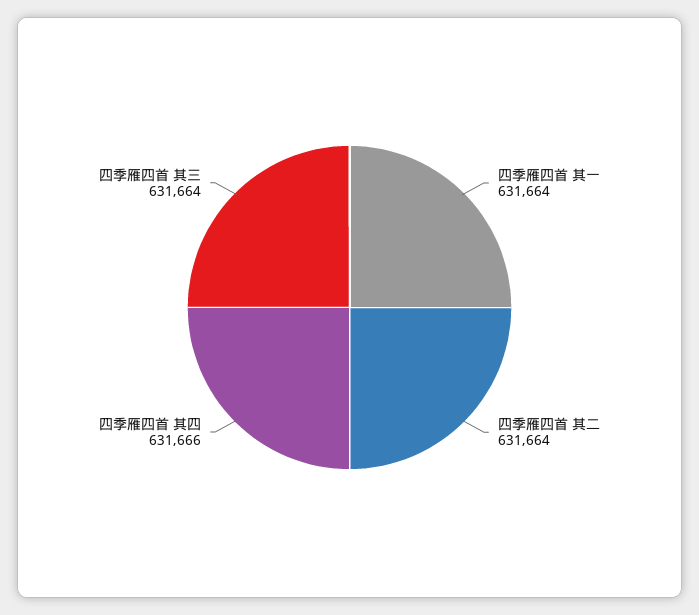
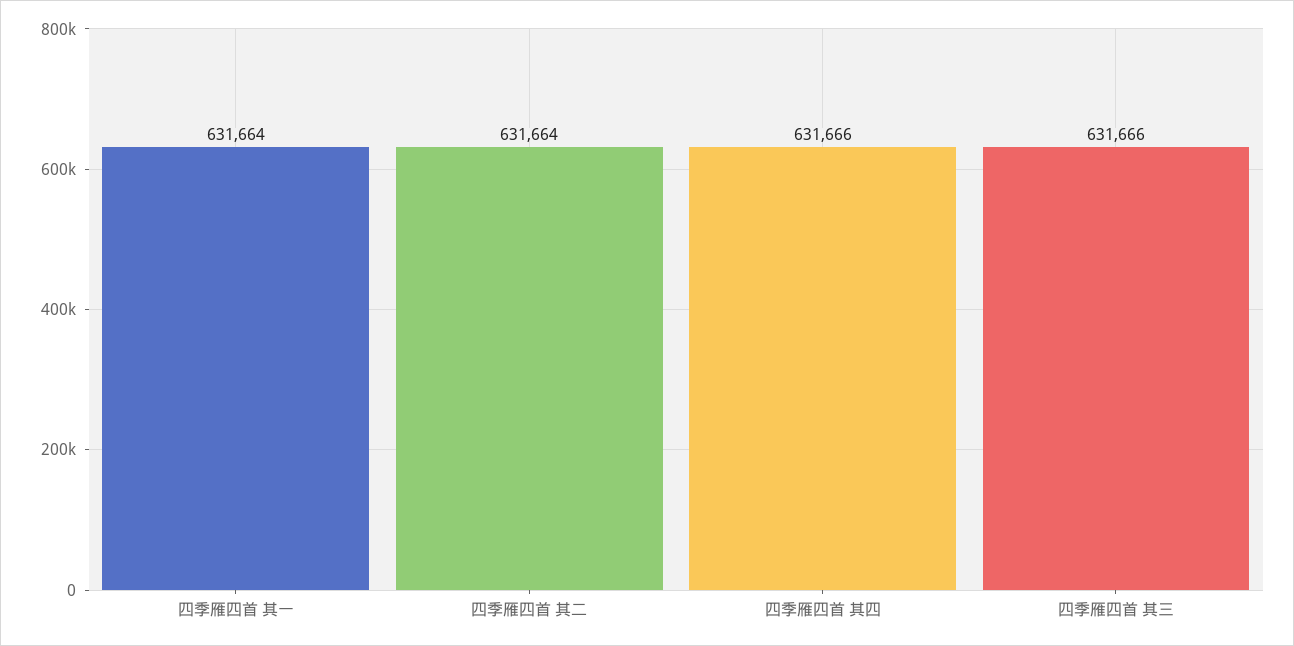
四季雁四首 其三: 631664 -> 631666

